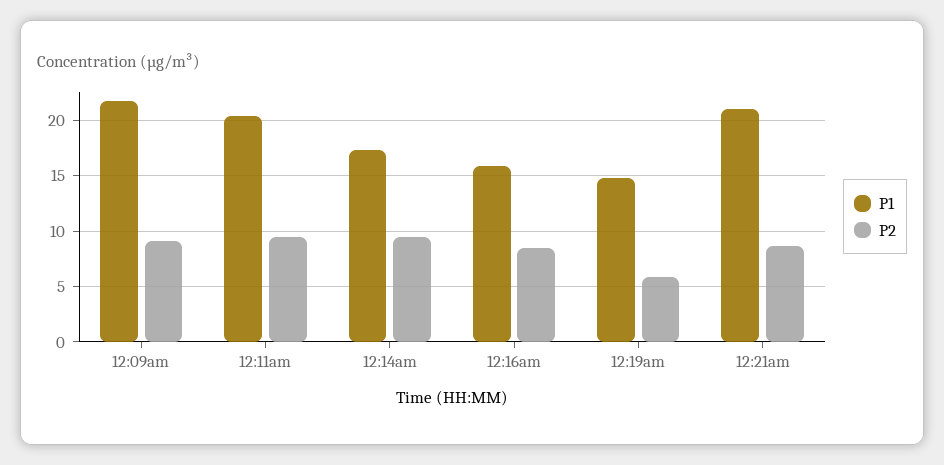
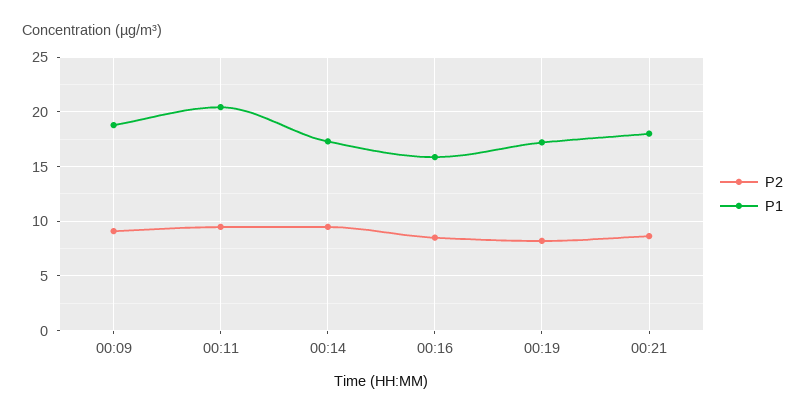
P1, 12:09am: 22 -> 19
P1, 12:19am: 15 -> 17
P2, 12:19am: 6 -> 8
P1, 12:21am: 21 -> 18

